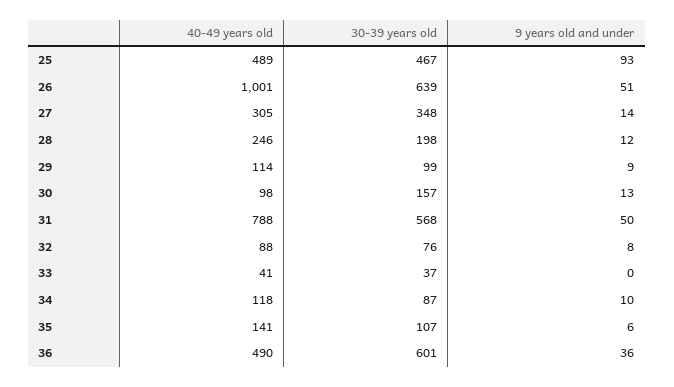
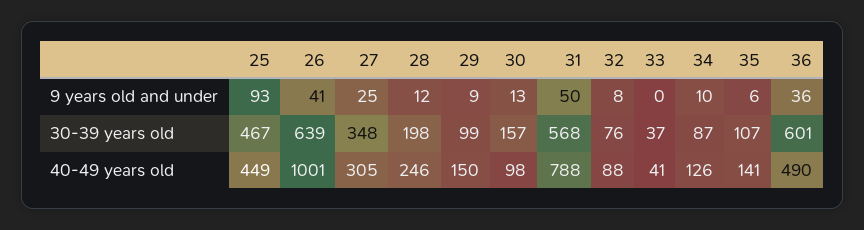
40-49 years old, 25: 489 -> 449
9 years old and under, 26: 51 -> 41
9 years old and under, 27: 14 -> 25
40-49 years old, 29: 114 -> 150
40-49 years old, 34: 118 -> 126

